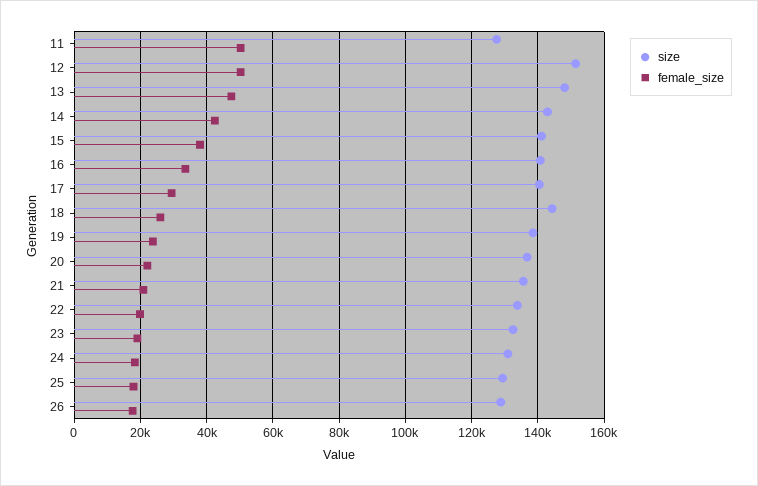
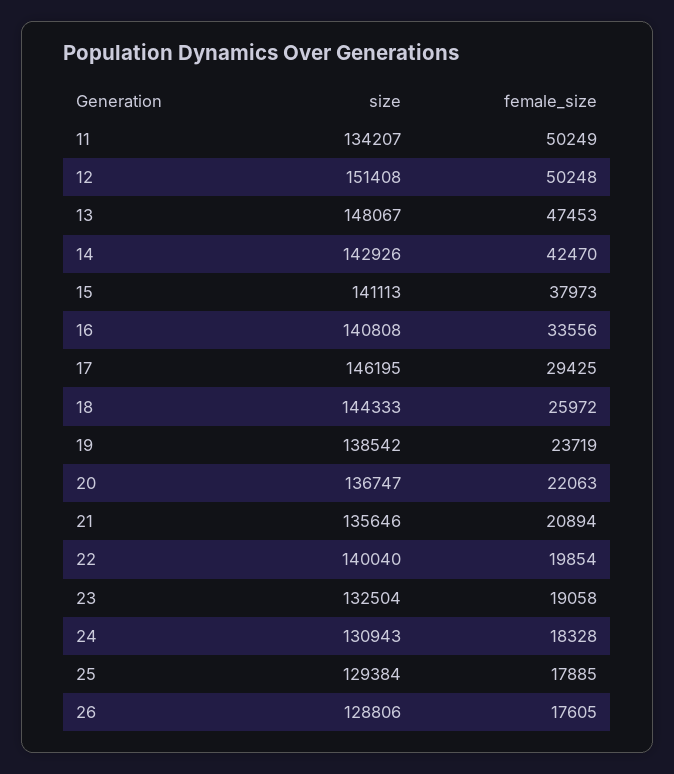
size, 11: 128000 -> 134207
size, 17: 140000 -> 146195
size, 22: 134000 -> 140040

